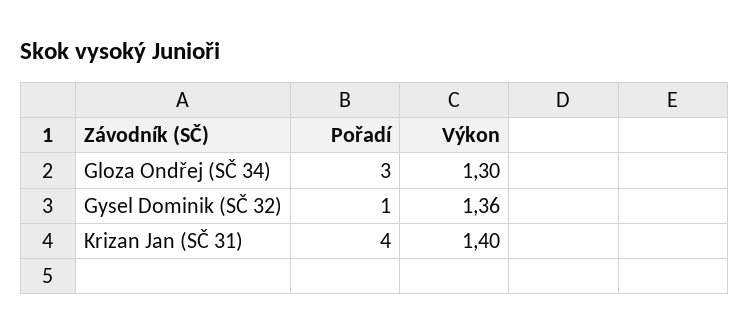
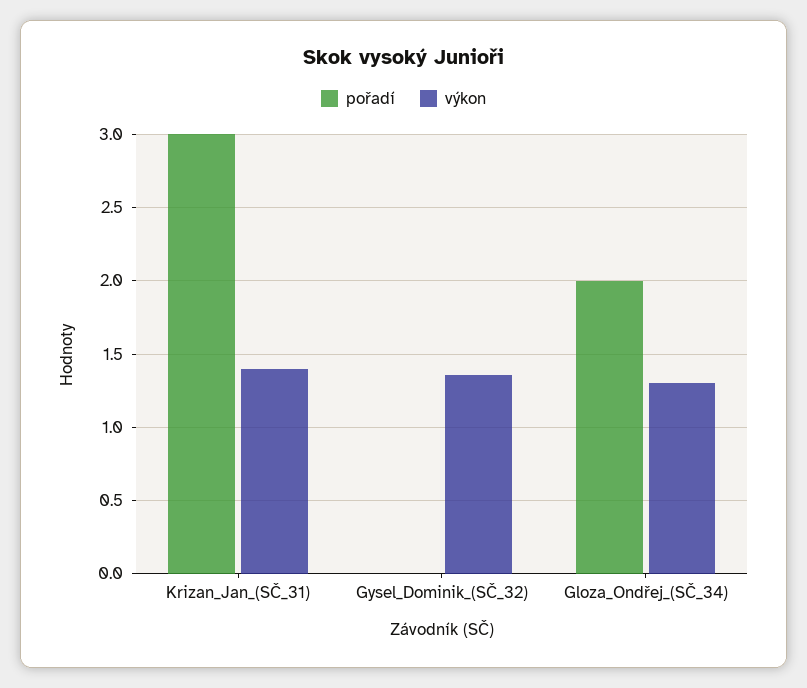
Pořadí, Gloza Ondřej (SČ 34): 3 -> 2
Pořadí, Gysel Dominik (SČ 32): 1 -> 0
Pořadí, Krizan Jan (SČ 31): 4 -> 3

